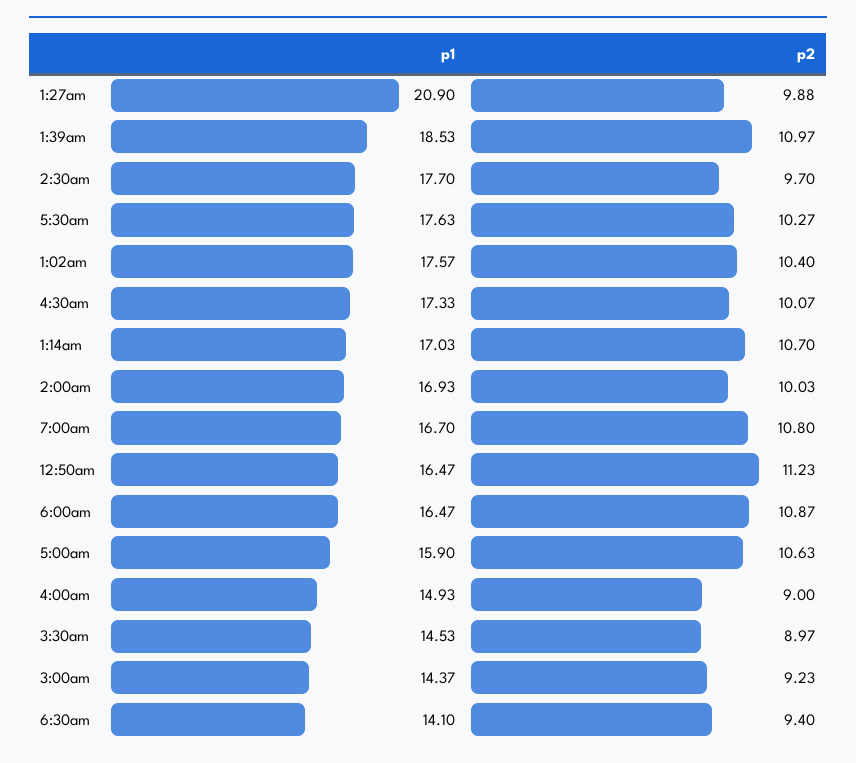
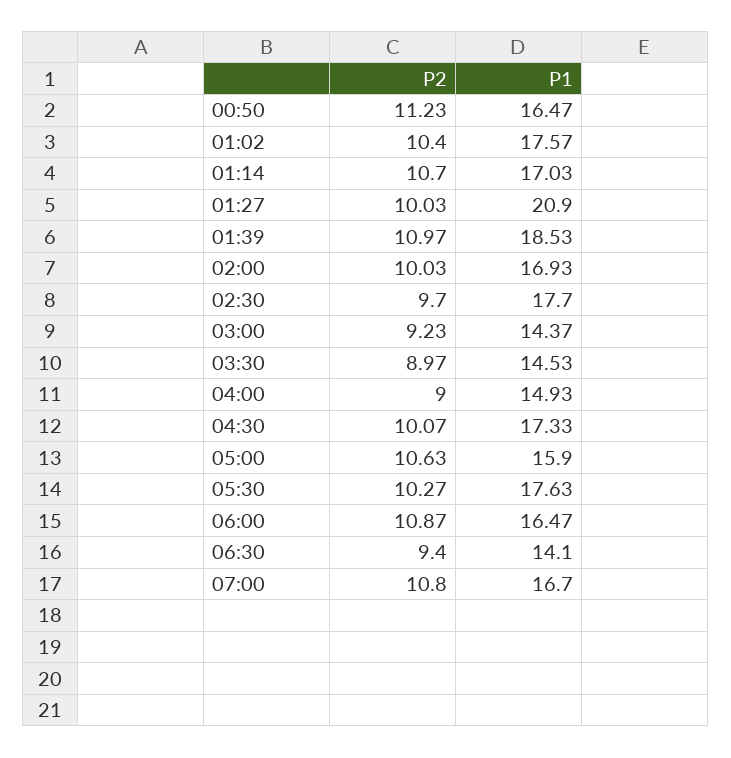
p2, 1:27am: 9.88 -> 10.03

